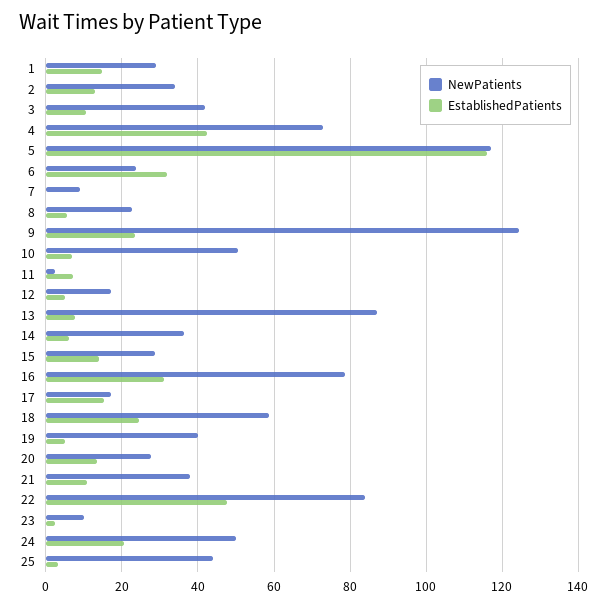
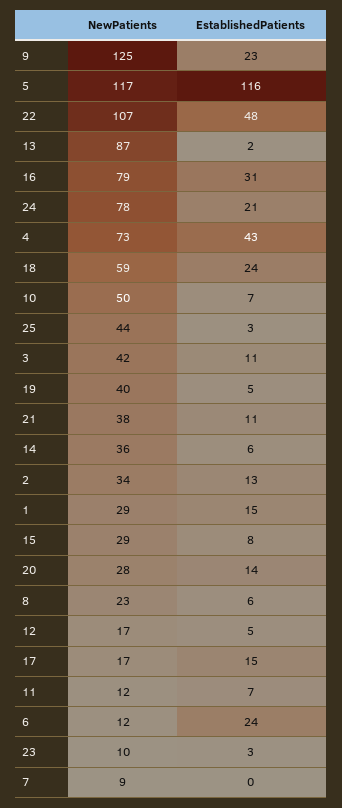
NewPatients, 6: 24 -> 12
EstablishedPatients, 6: 32 -> 24
NewPatients, 11: 2 -> 12
EstablishedPatients, 13: 8 -> 2
EstablishedPatients, 15: 14 -> 8
NewPatients, 22: 84 -> 107
NewPatients, 24: 50 -> 78

